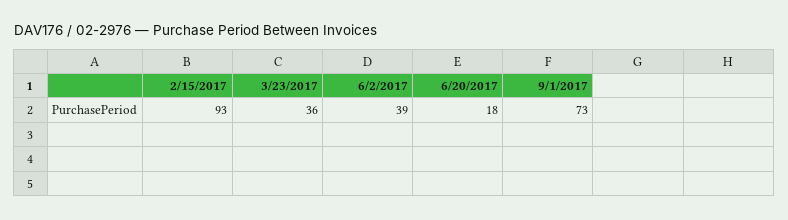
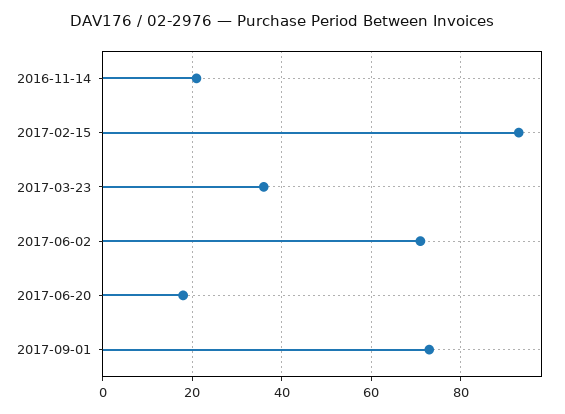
6/2/2017: 39 -> 70
2016-11-14: none -> 20

